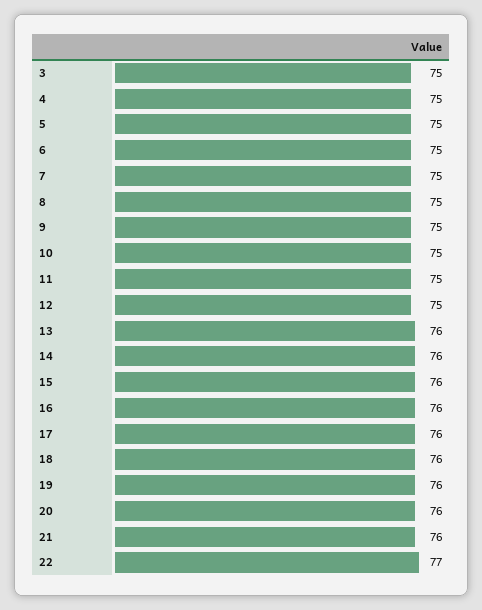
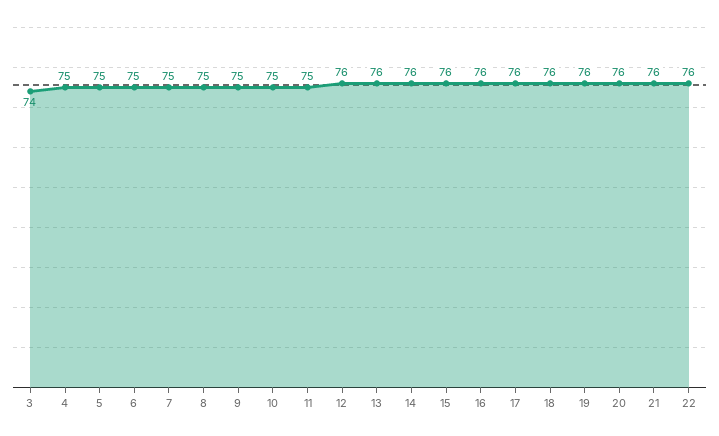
3: 75 -> 74
12: 75 -> 76
22: 77 -> 76

